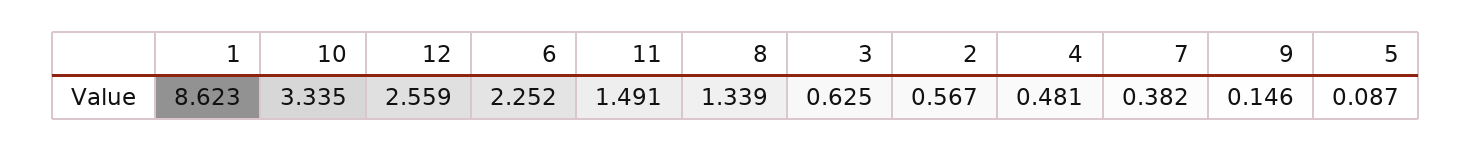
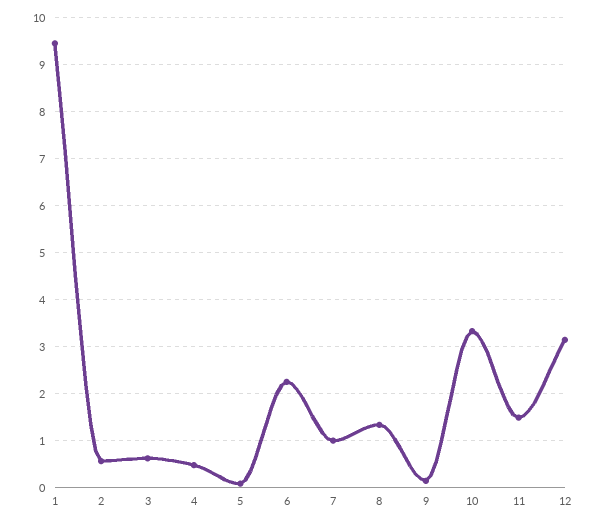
1: 8.623 -> 9.4
12: 2.559 -> 3.2
7: 0.382 -> 1

